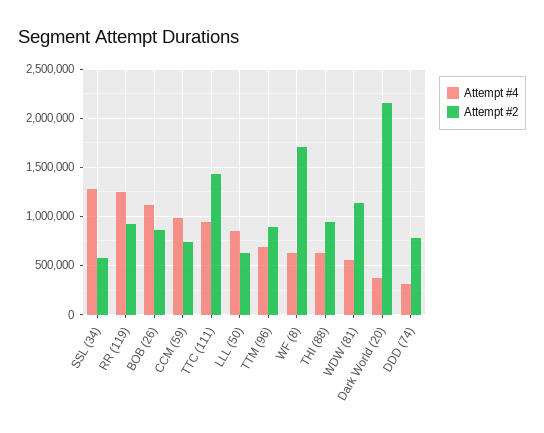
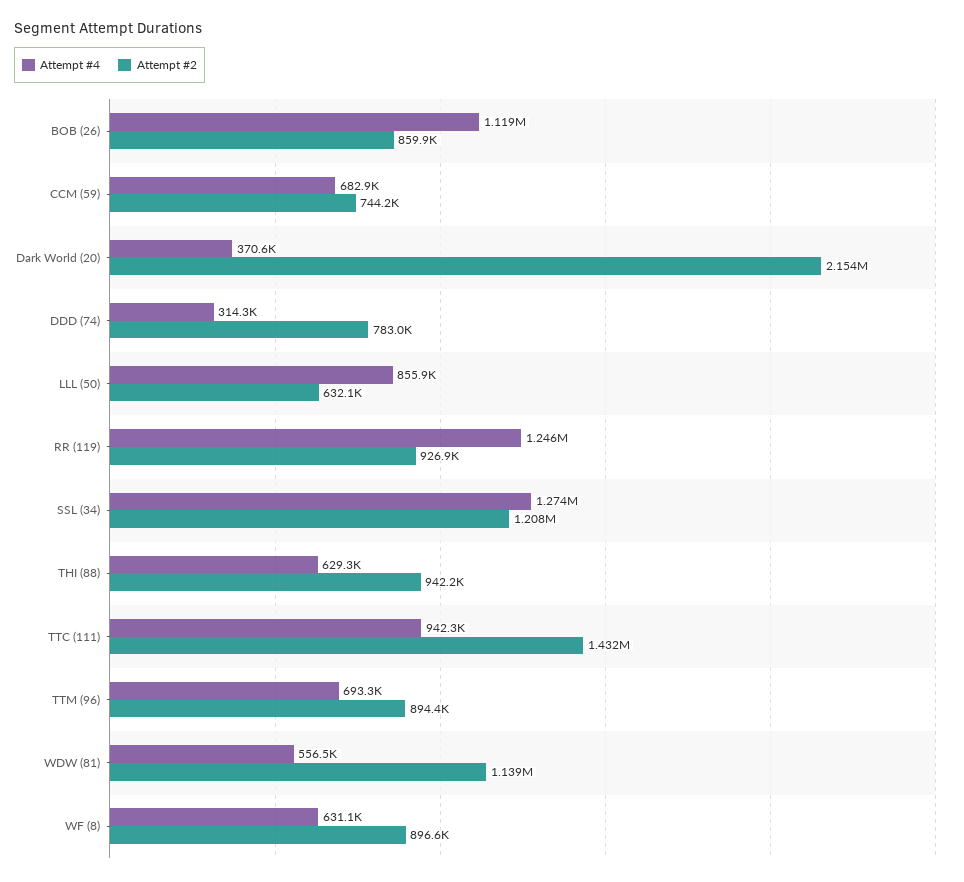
Attempt #2, SSL (34): 600000 -> 1208000
Attempt #4, CCM (59): 1000000 -> 682900
Attempt #2, WF (8): 1700000 -> 896600

